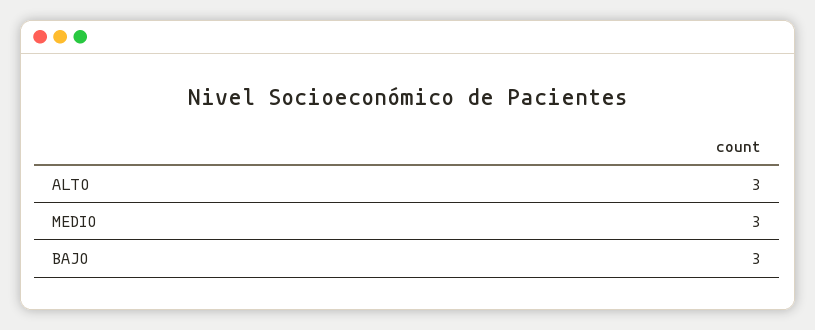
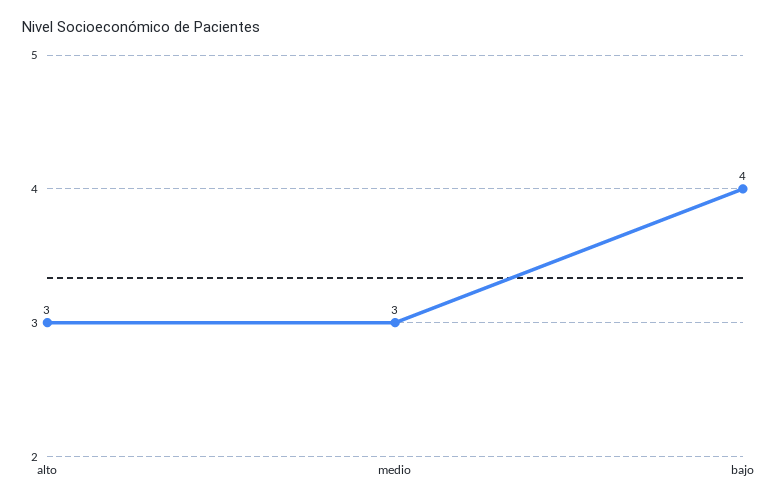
BAJO: 3 -> 4

